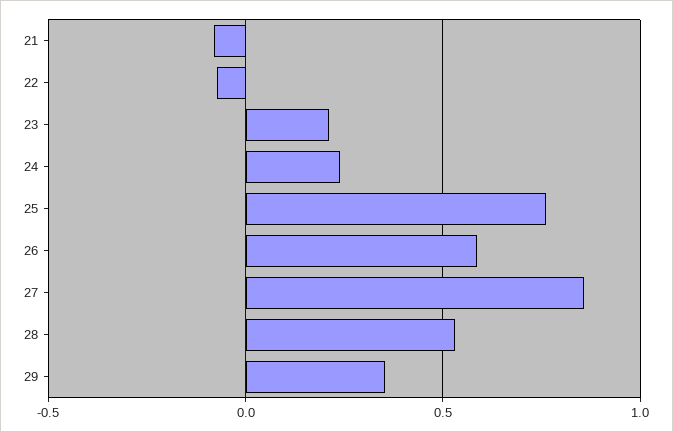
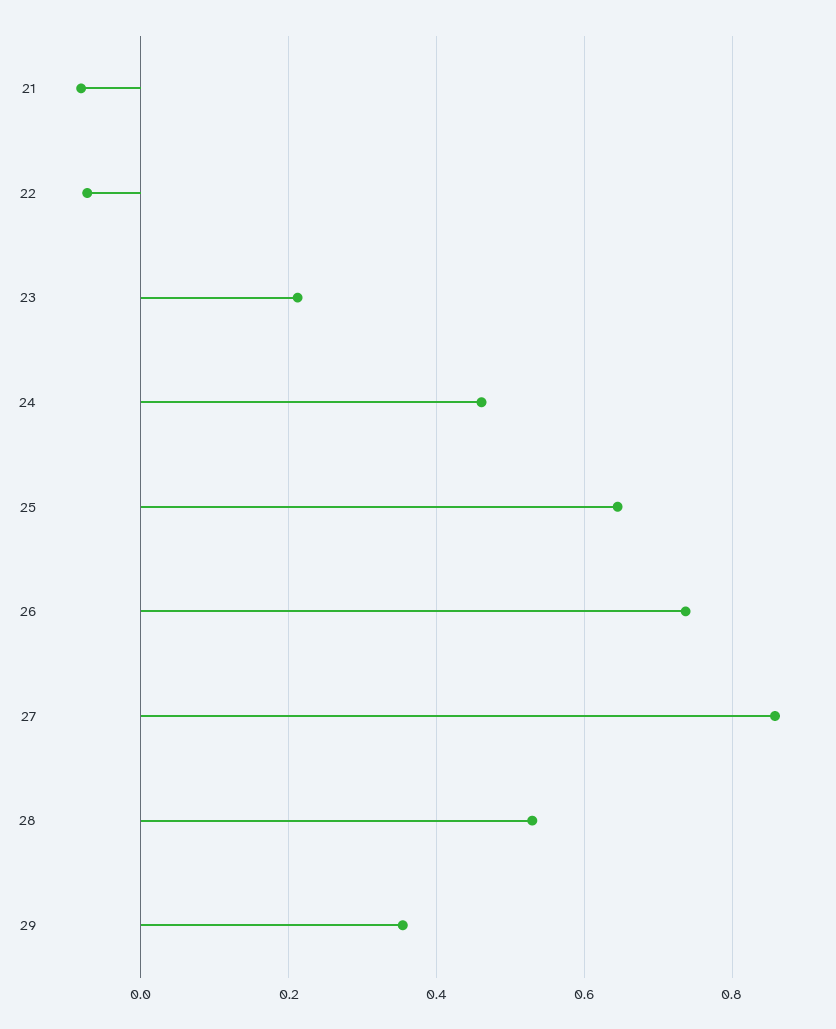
24: 0.25 -> 0.46
25: 0.75 -> 0.64
26: 0.6 -> 0.74

